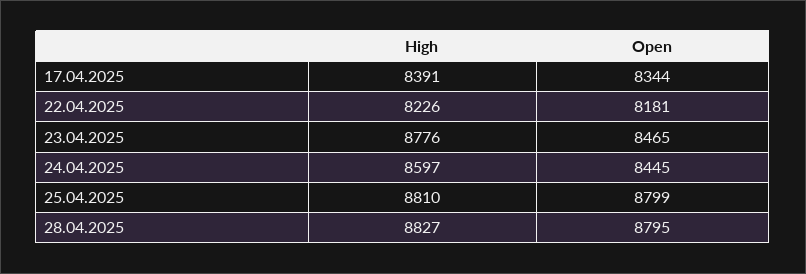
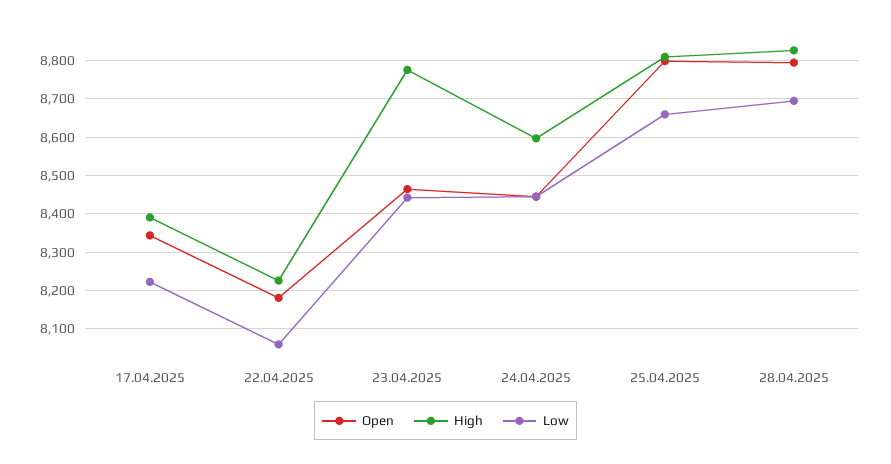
Low, 17.04.2025: none -> 8220
Low, 22.04.2025: none -> 8060
Low, 23.04.2025: none -> 8440
Low, 24.04.2025: none -> 8440
Low, 25.04.2025: none -> 8660
Low, 28.04.2025: none -> 8700

